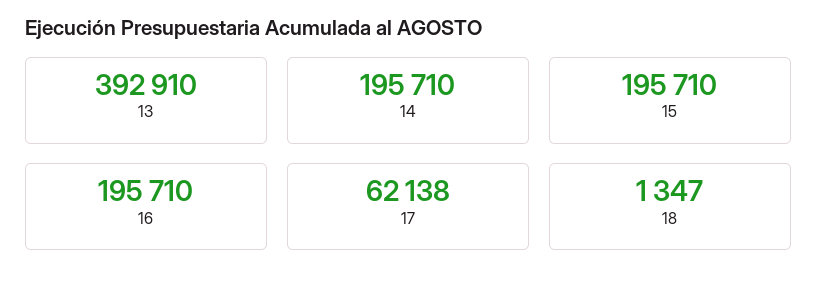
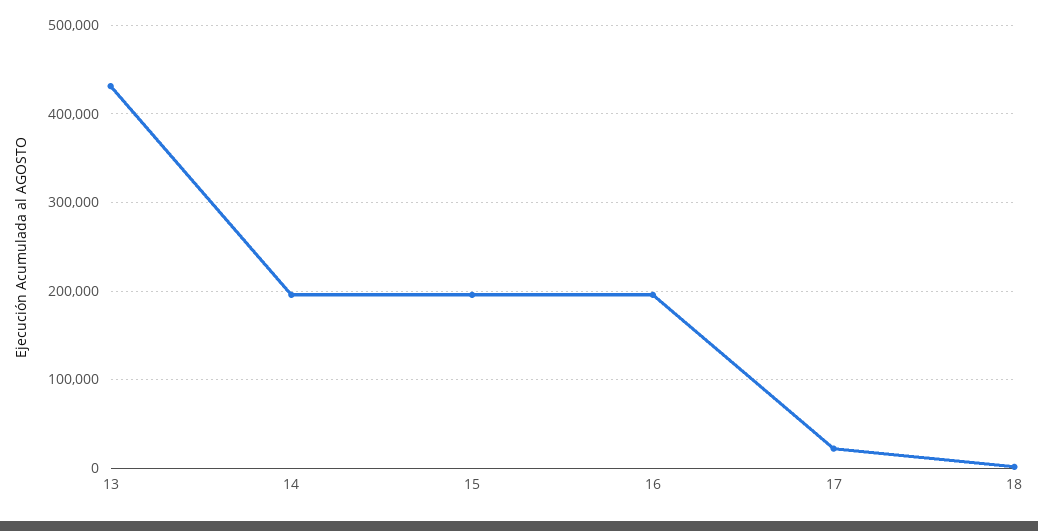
13: 392910 -> 430000
17: 62138 -> 20000

